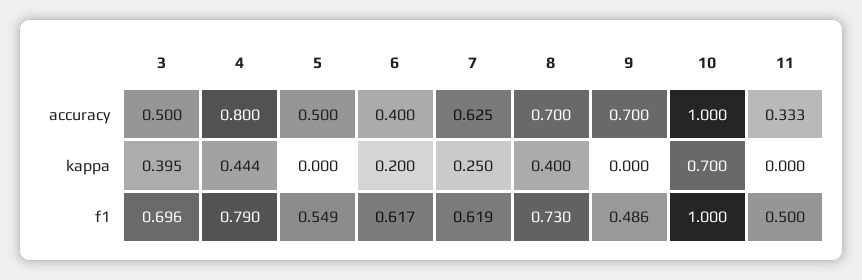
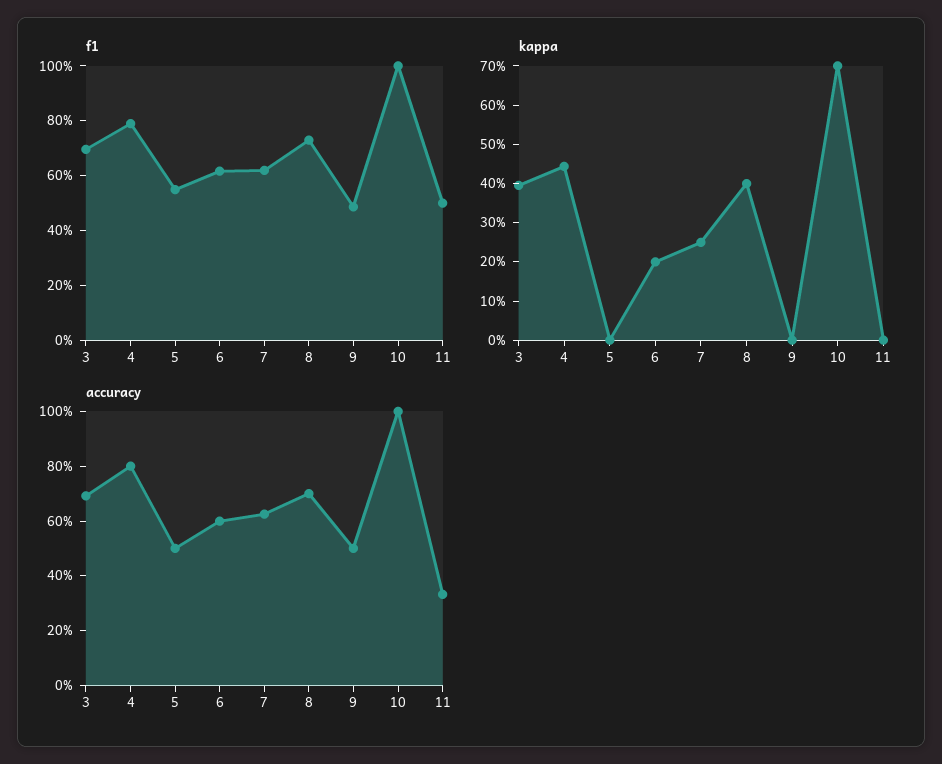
accuracy, 3: 0.5 -> 0.7
accuracy, 6: 0.4 -> 0.6
accuracy, 9: 0.7 -> 0.5

